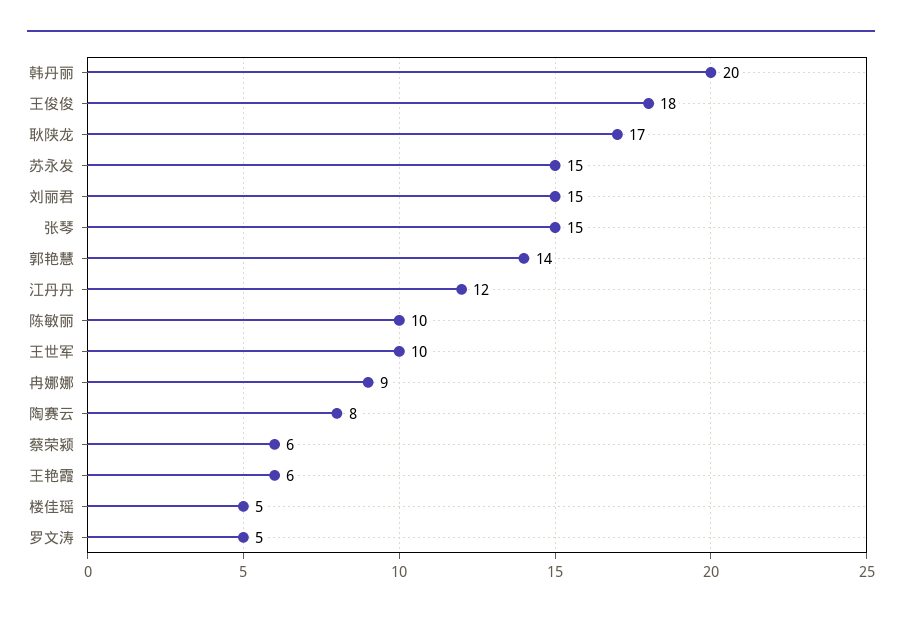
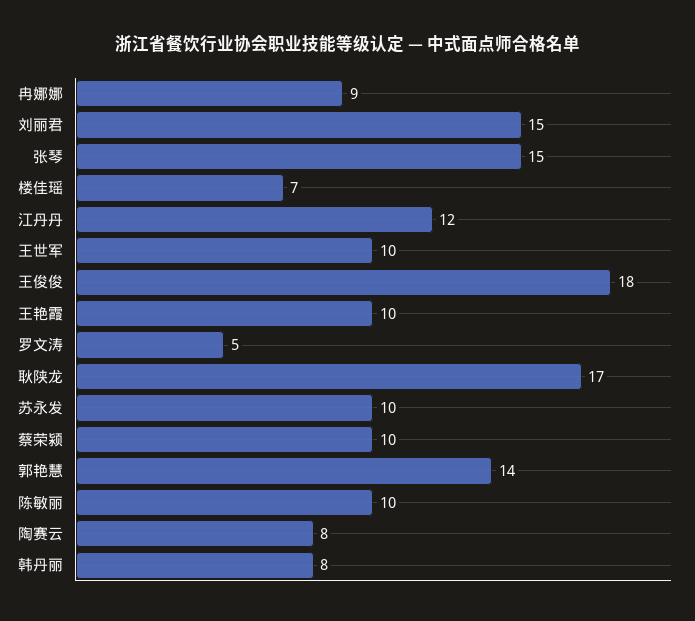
韩丹丽: 20 -> 8
苏永发: 15 -> 10
蔡荣颍: 6 -> 10
王艳霞: 6 -> 10
楼佳瑶: 5 -> 7

